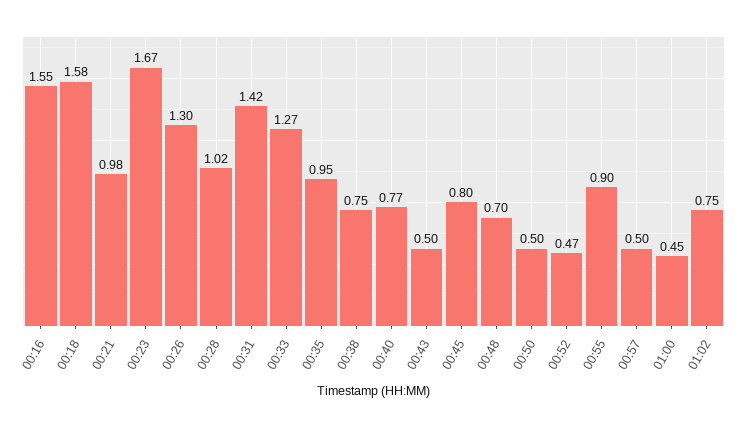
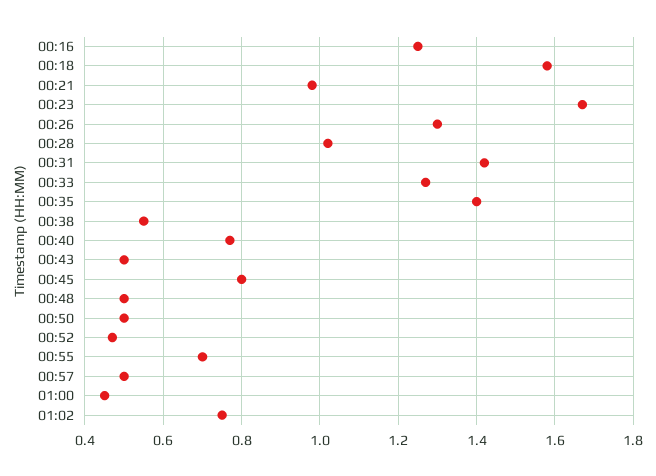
00:16: 1.55 -> 1.25
00:35: 0.95 -> 1.4
00:38: 0.75 -> 0.55
00:48: 0.7 -> 0.5
00:55: 0.9 -> 0.7

